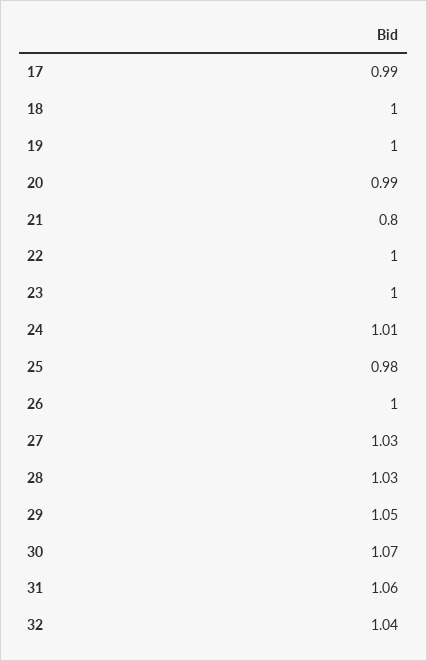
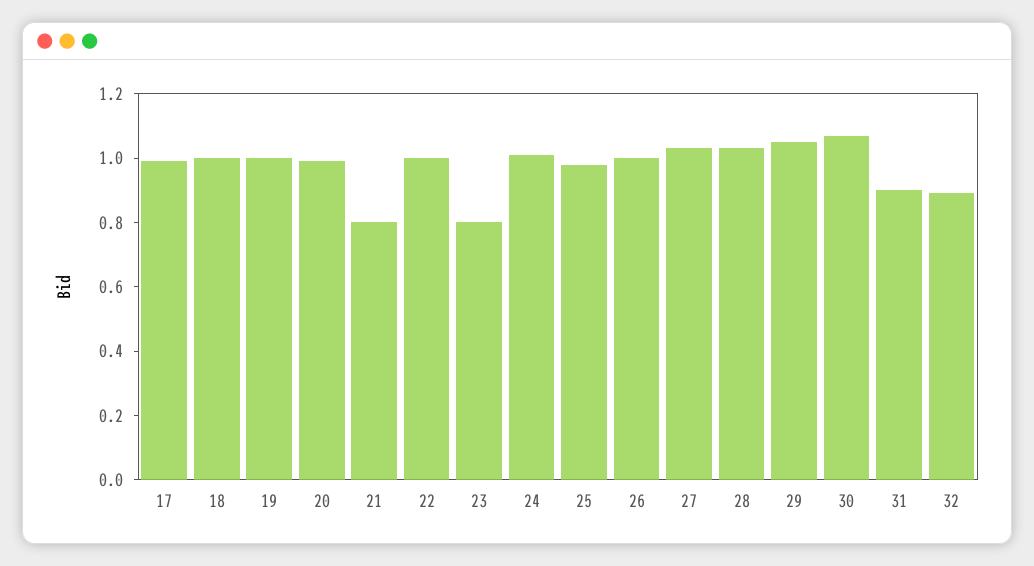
23: 1 -> 0.8
31: 1.06 -> 0.9
32: 1.04 -> 0.9

